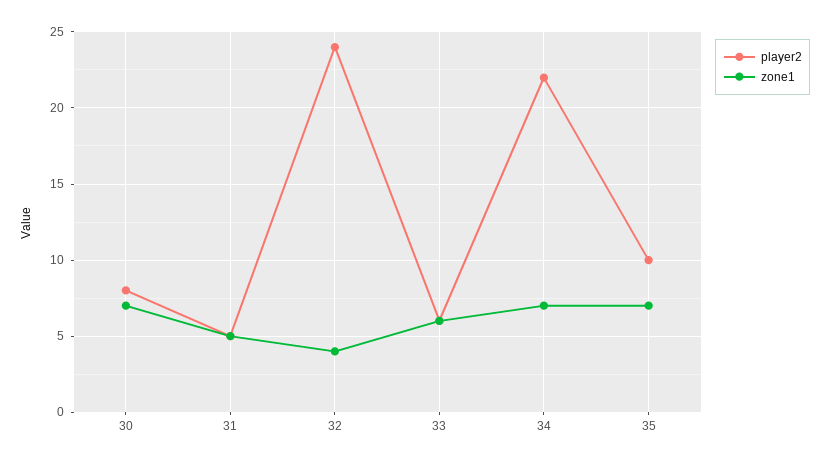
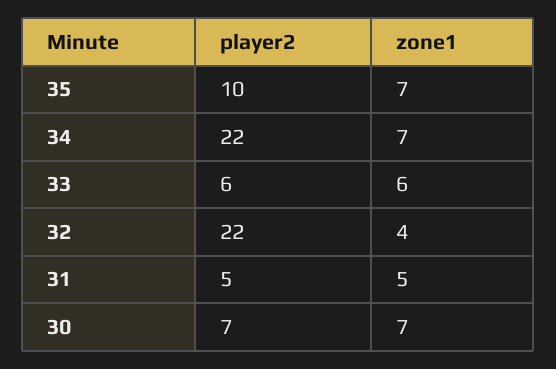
player2, 30: 8 -> 7
player2, 32: 24 -> 22

